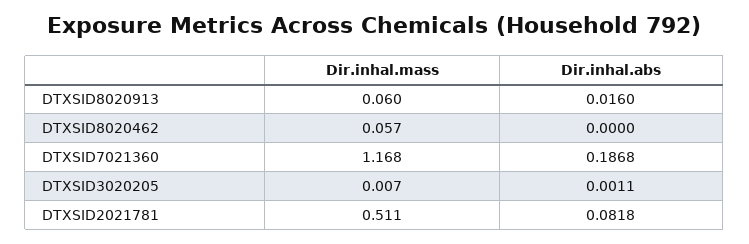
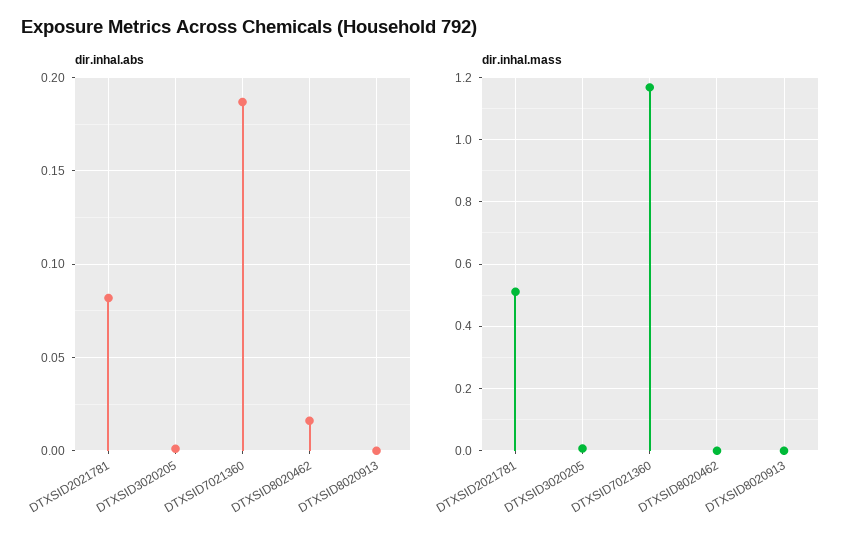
Dir.inhal.mass, DTXSID8020913: 0.06 -> 0
Dir.inhal.abs, DTXSID8020913: 0.016 -> 0
Dir.inhal.mass, DTXSID8020462: 0.057 -> 0
Dir.inhal.abs, DTXSID8020462: 0 -> 0.015

